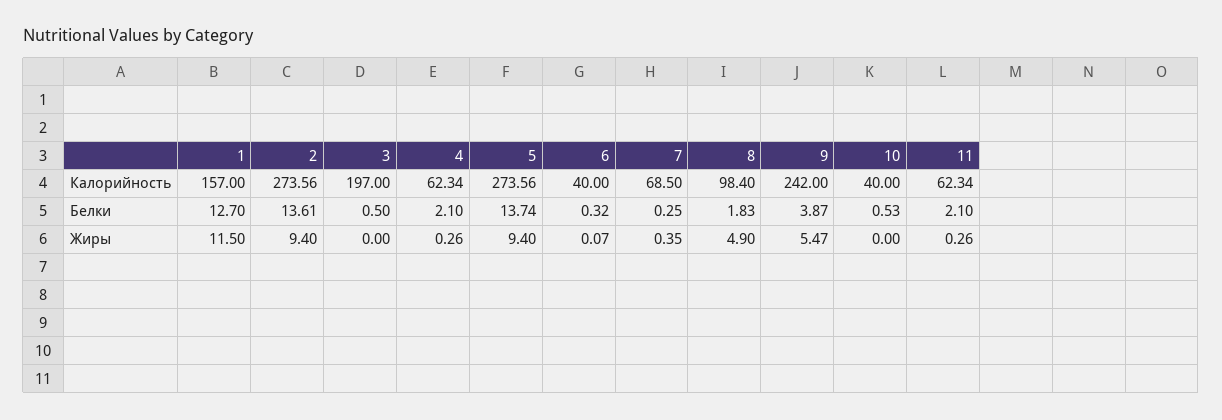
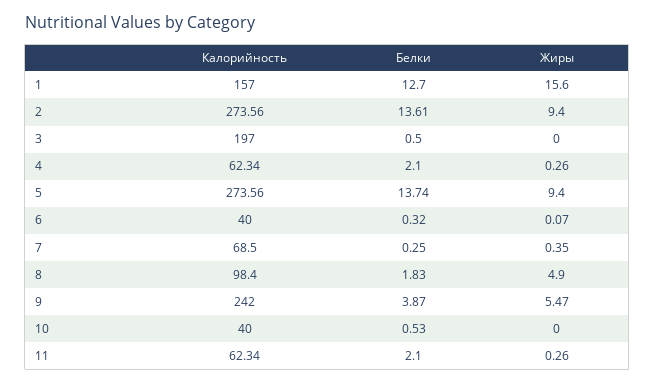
1, Жиры: 11.5 -> 15.6

